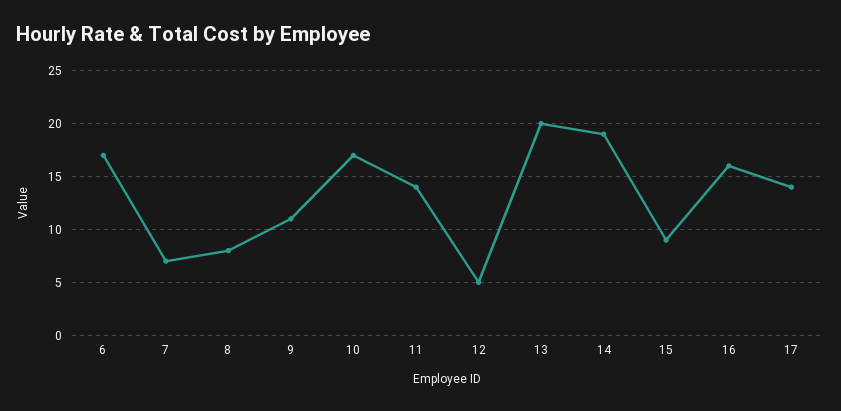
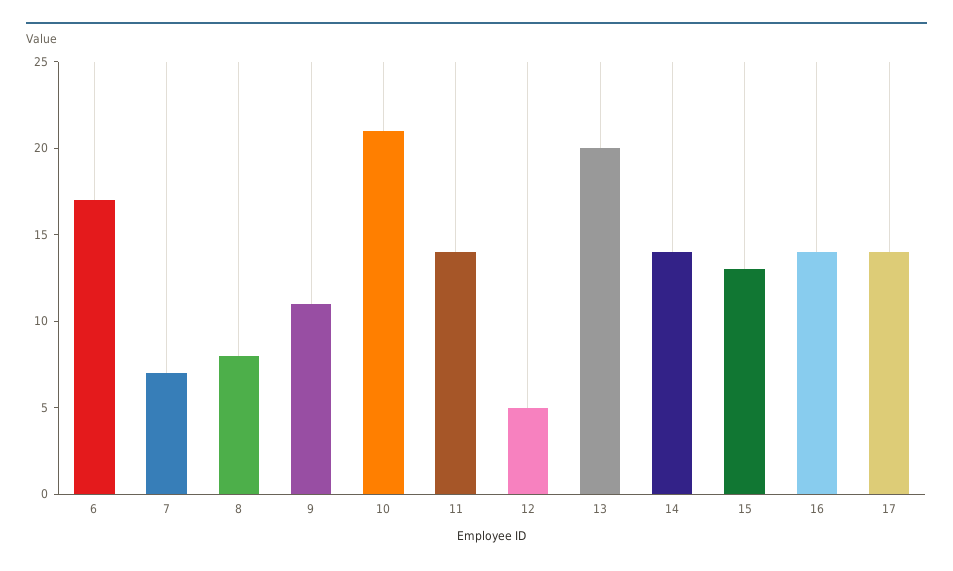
10: 17 -> 21
14: 19 -> 14
15: 9 -> 13
16: 16 -> 14

